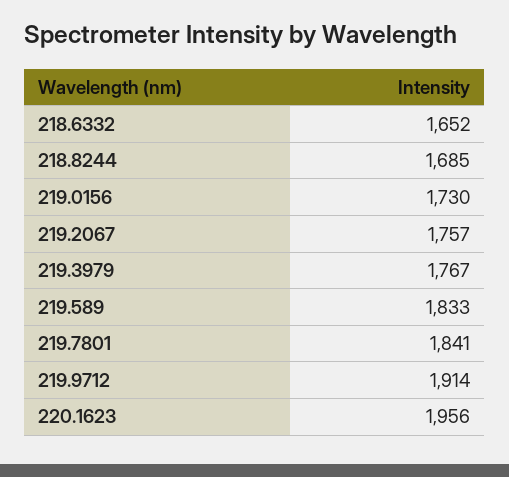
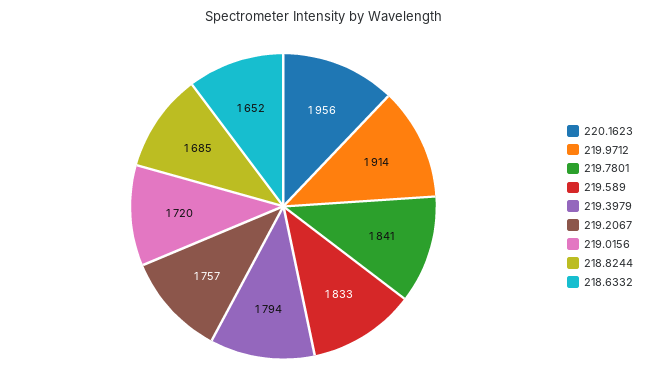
219.0156: 1730 -> 1720
219.3979: 1767 -> 1794

